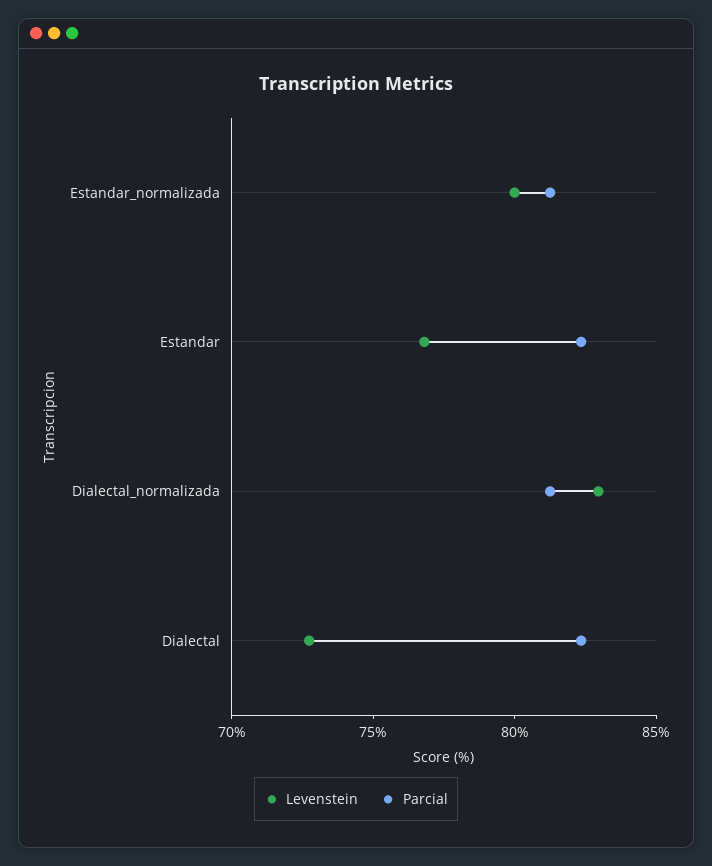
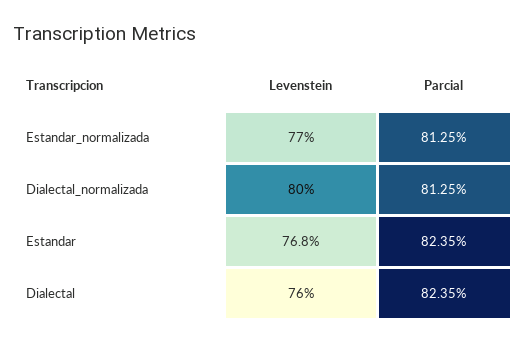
Levenstein, Estandar_normalizada: 80 -> 77
Levenstein, Dialectal_normalizada: 83 -> 80
Levenstein, Dialectal: 73 -> 76

